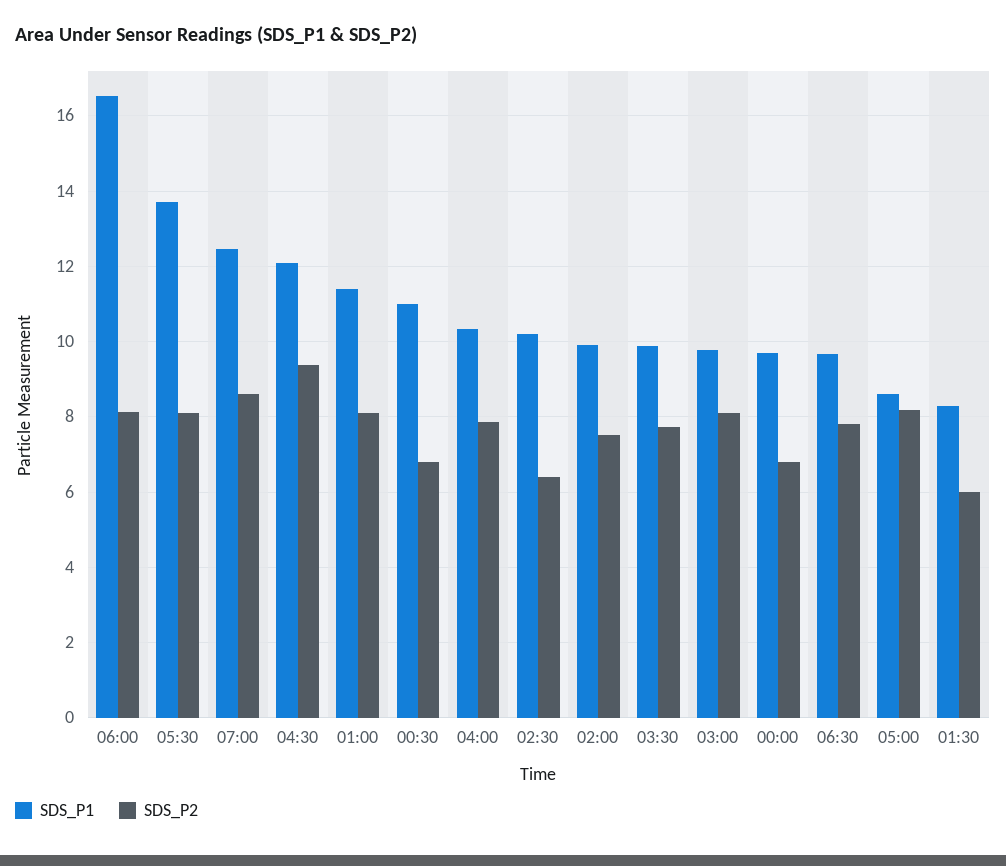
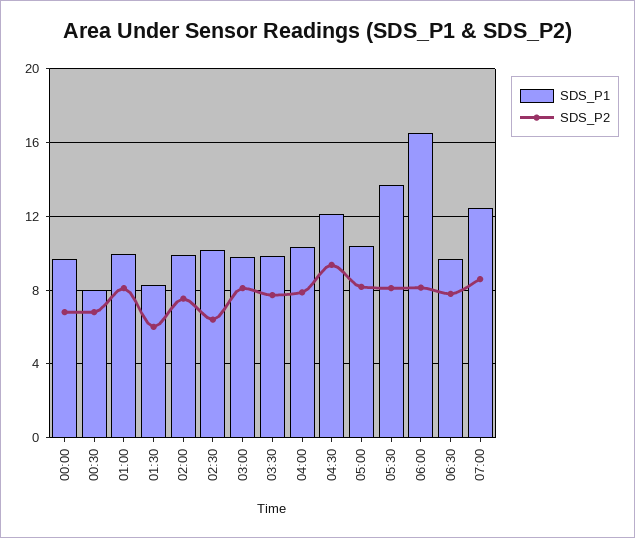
SDS_P1, 01:00: 11.4 -> 10
SDS_P1, 00:30: 11 -> 8
SDS_P1, 05:00: 8.6 -> 10.5

